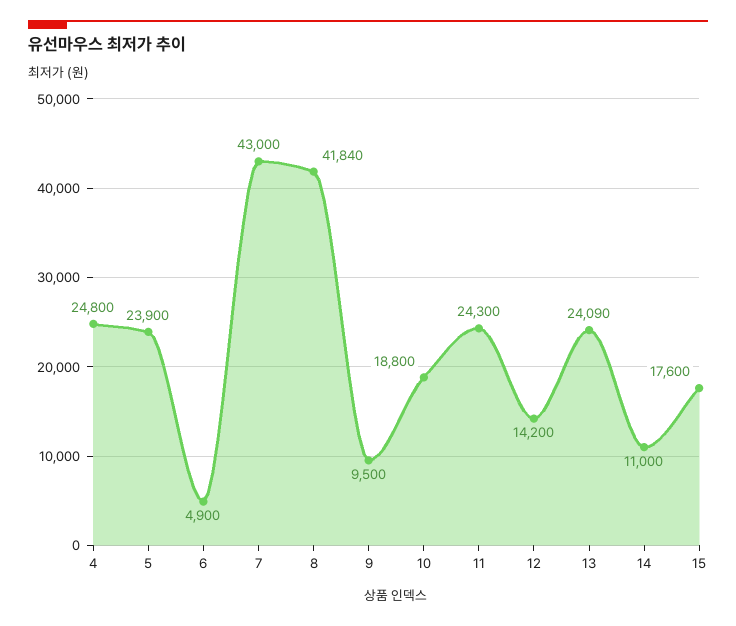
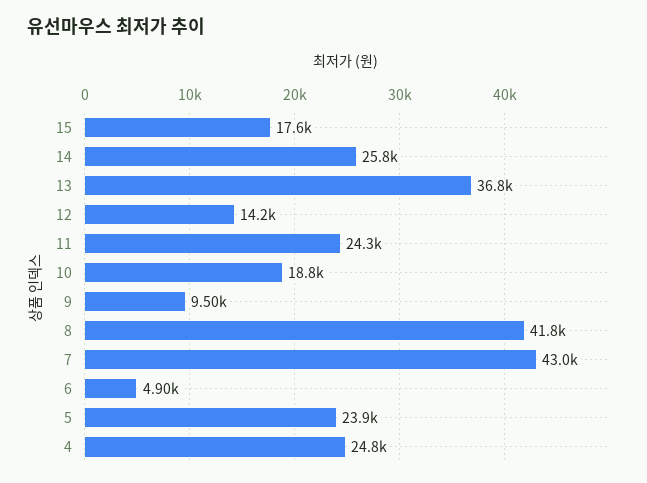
13: 24090 -> 36800
14: 11000 -> 25800

